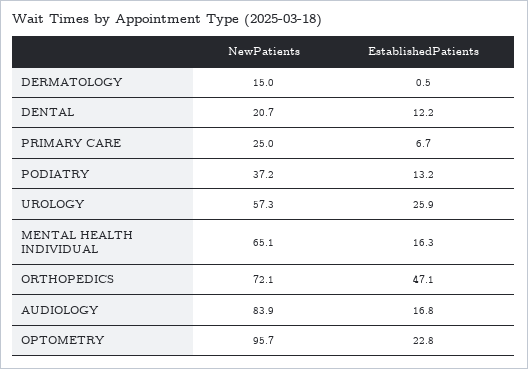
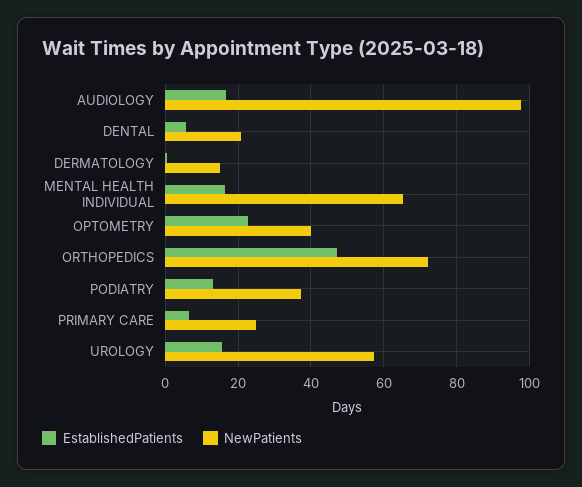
EstablishedPatients, DENTAL: 12.2 -> 6
EstablishedPatients, UROLOGY: 25.9 -> 16
NewPatients, AUDIOLOGY: 83.9 -> 98
NewPatients, OPTOMETRY: 95.7 -> 40

